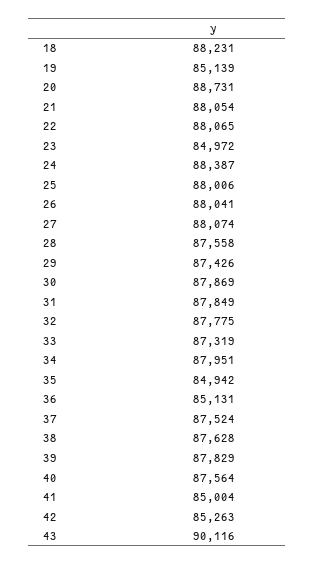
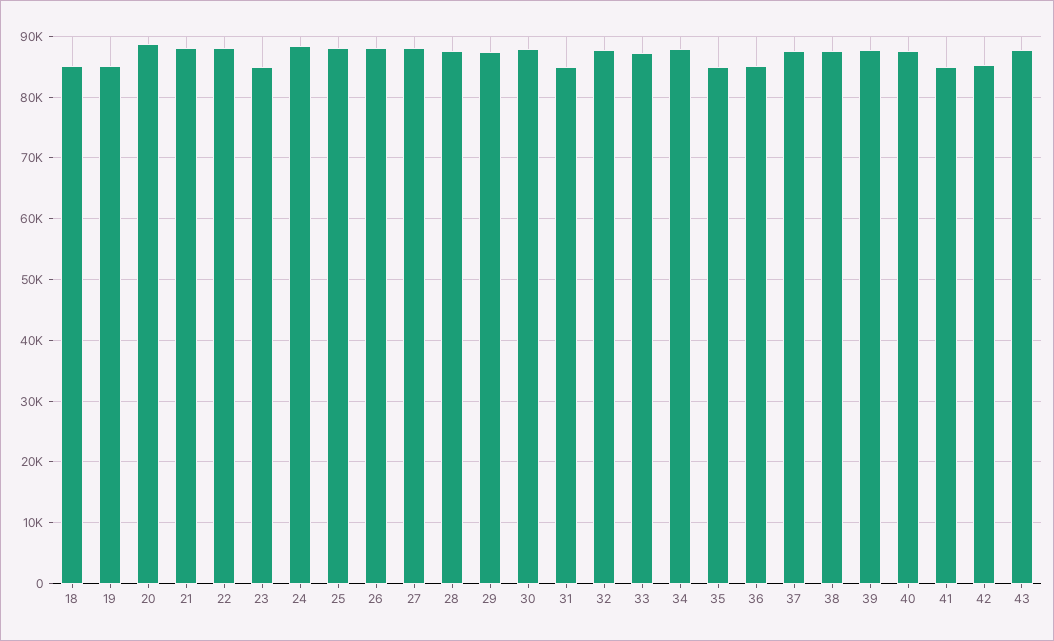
18: 88231 -> 85000
31: 87849 -> 85000
43: 90116 -> 88000

